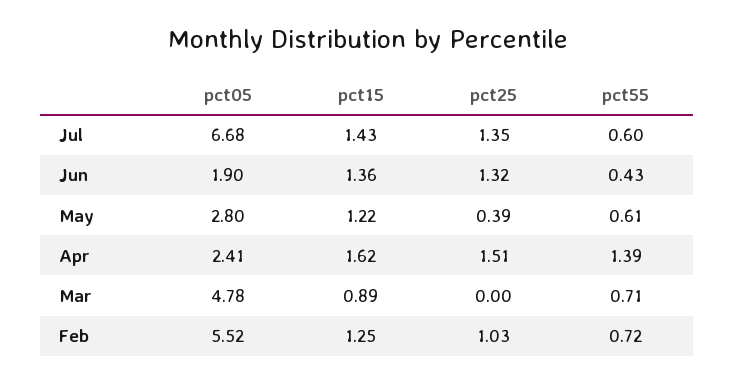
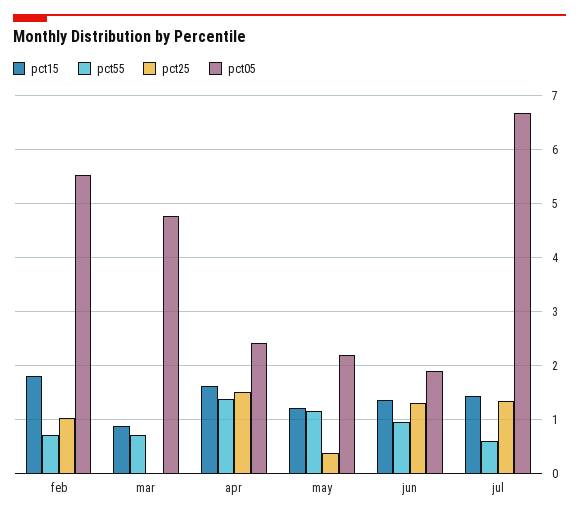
pct55, Jun: 0.43 -> 1
pct05, May: 2.8 -> 2.2
pct55, May: 0.61 -> 1.2
pct15, Feb: 1.25 -> 1.8

